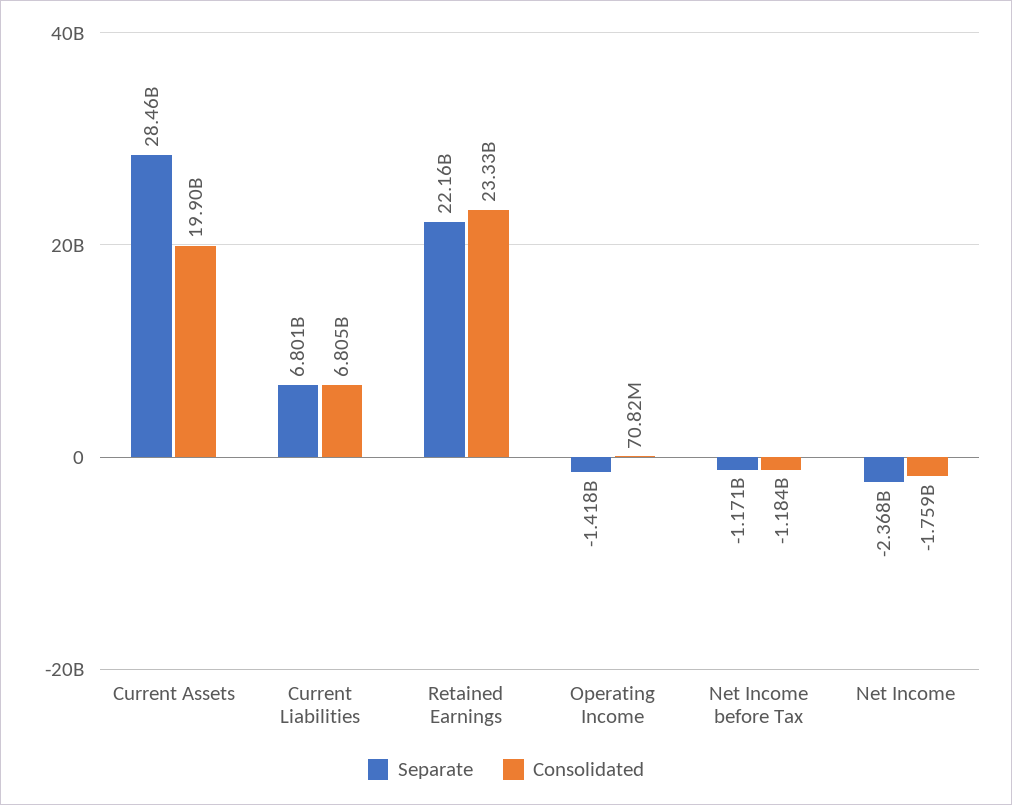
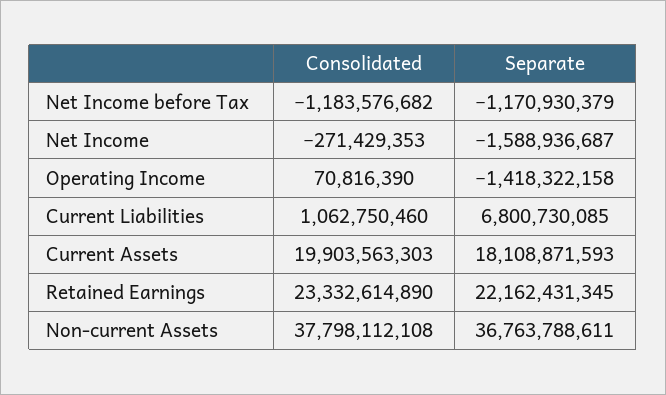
Separate, Current Assets: 28460000000 -> 18108871593
Consolidated, Current Liabilities: 6805000000 -> 1062750460
Separate, Net Income: -2368000000 -> -1588936687
Consolidated, Net Income: -1759000000 -> -271429353
Consolidated, Non-current Assets: none -> 37798112108
Separate, Non-current Assets: none -> 36763788611

